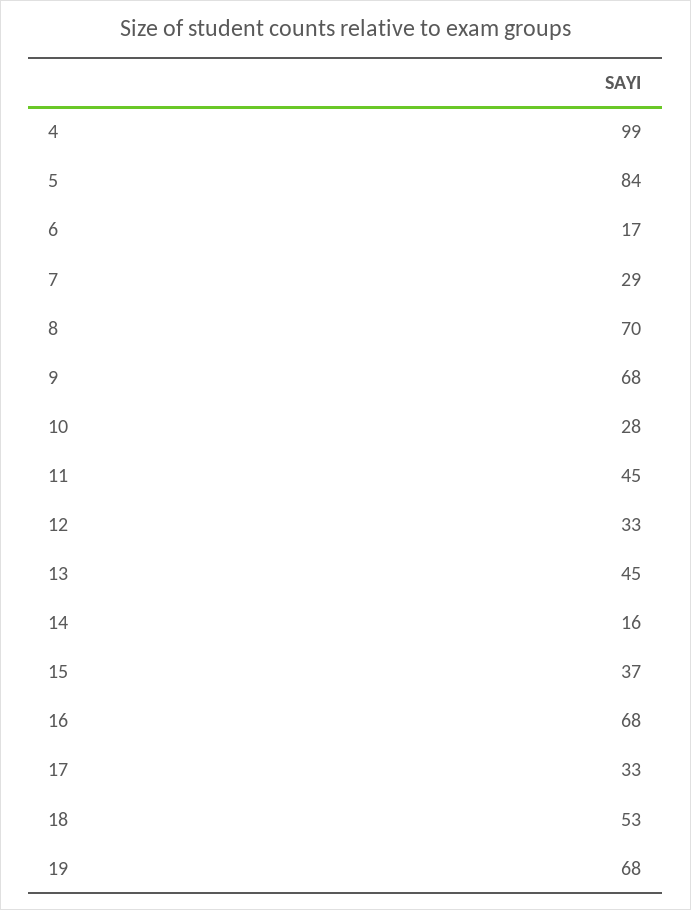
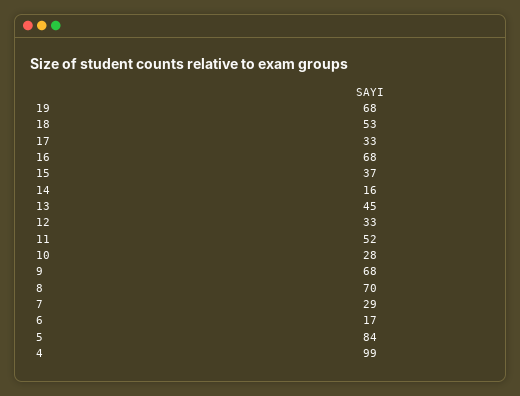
11: 45 -> 52

